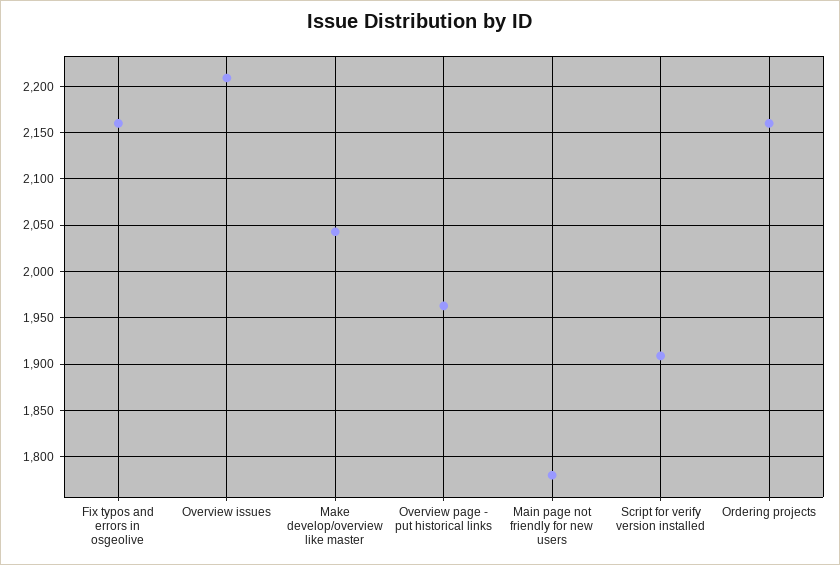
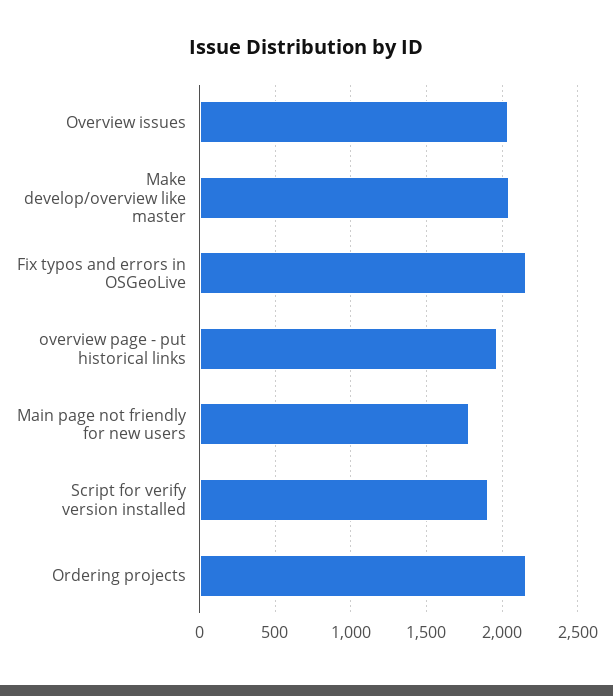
Overview issues: 2210 -> 2050

